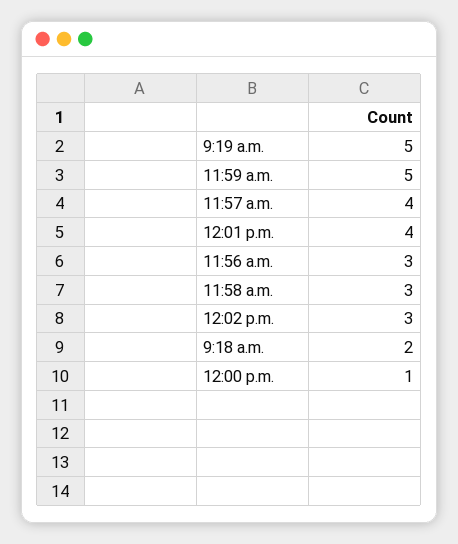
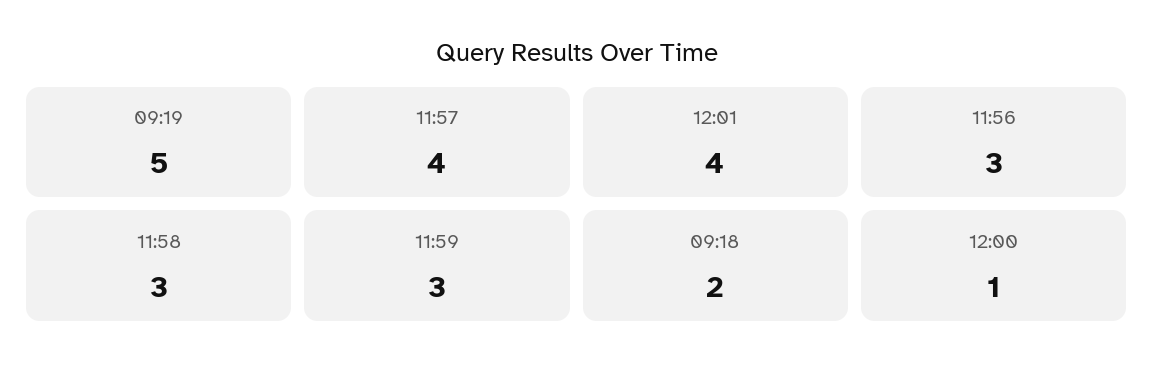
11:59 a.m.: 5 -> 3
12:02 p.m.: 3 -> none

